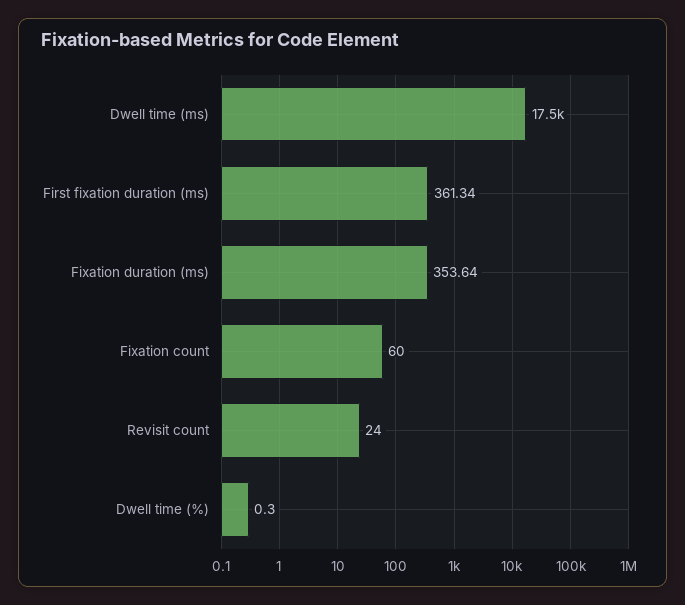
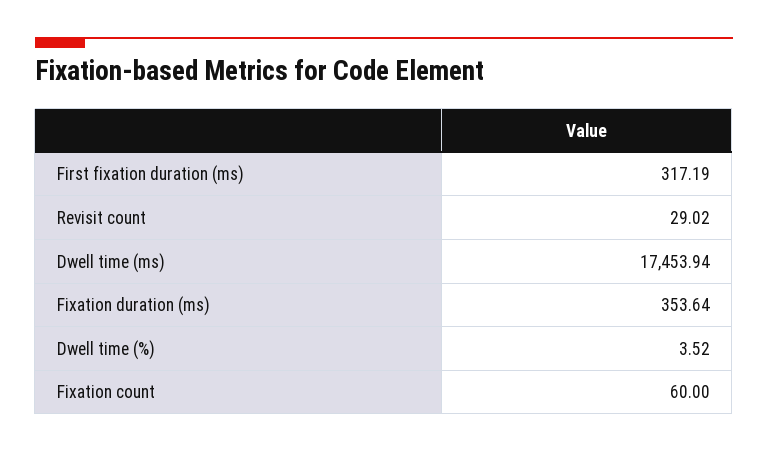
First fixation duration (ms): 361.34 -> 317.19
Revisit count: 24 -> 29.02
Dwell time (%): 0.3 -> 3.52

